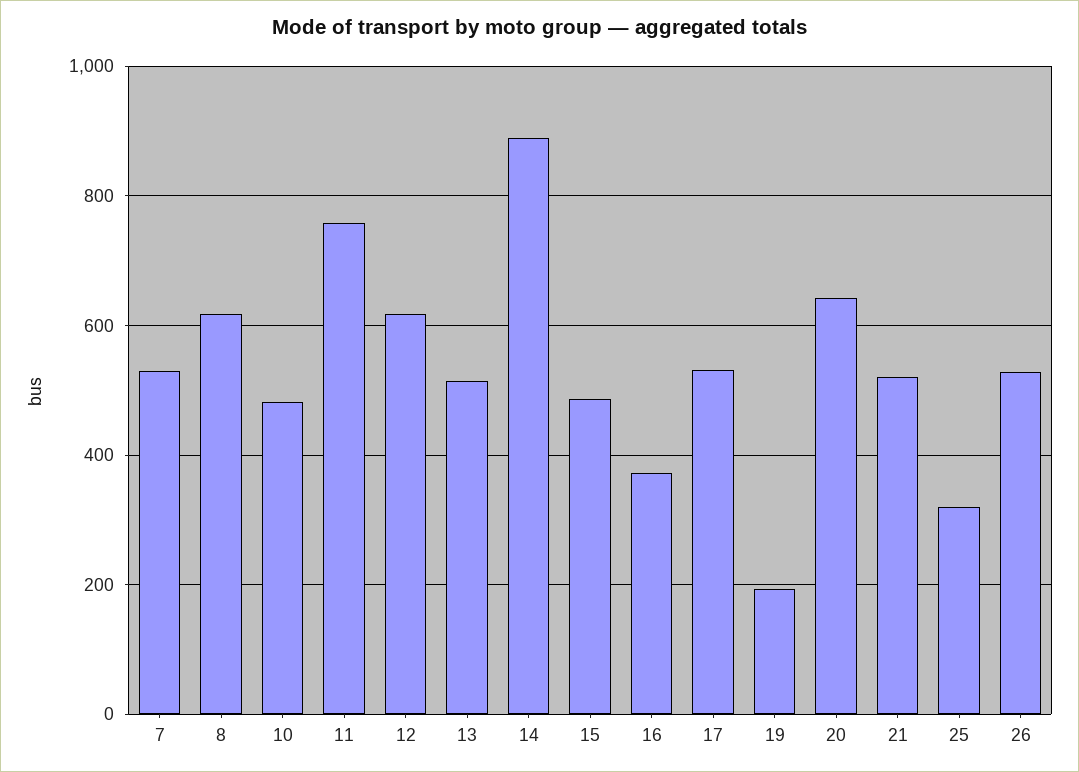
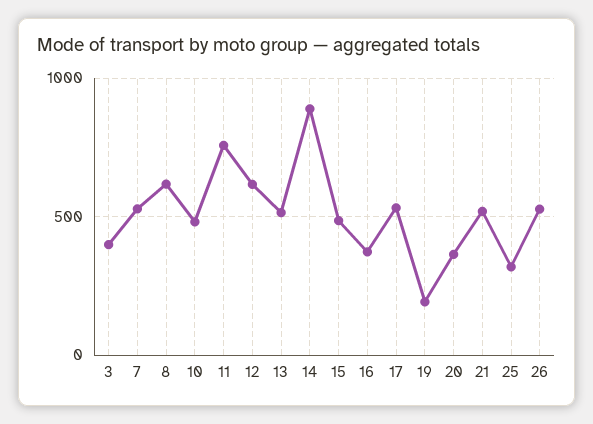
20: 640 -> 350
3: none -> 400

